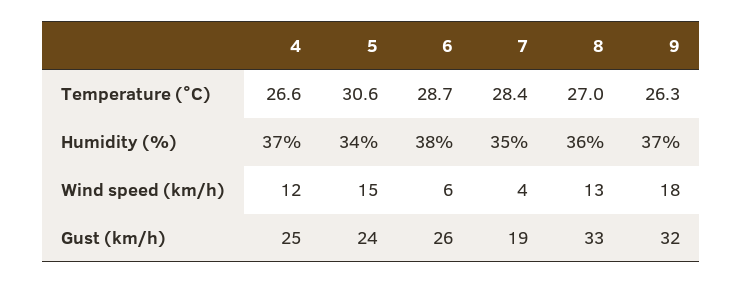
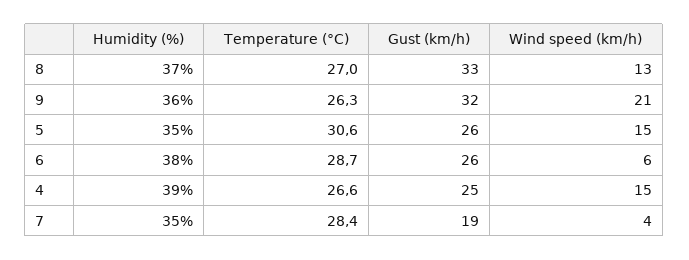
4, Humidity (%): 37 -> 39
5, Humidity (%): 34 -> 35
8, Humidity (%): 36 -> 37
9, Humidity (%): 37 -> 36
4, Wind speed (km/h): 12 -> 15
9, Wind speed (km/h): 18 -> 21
5, Gust (km/h): 24 -> 26

